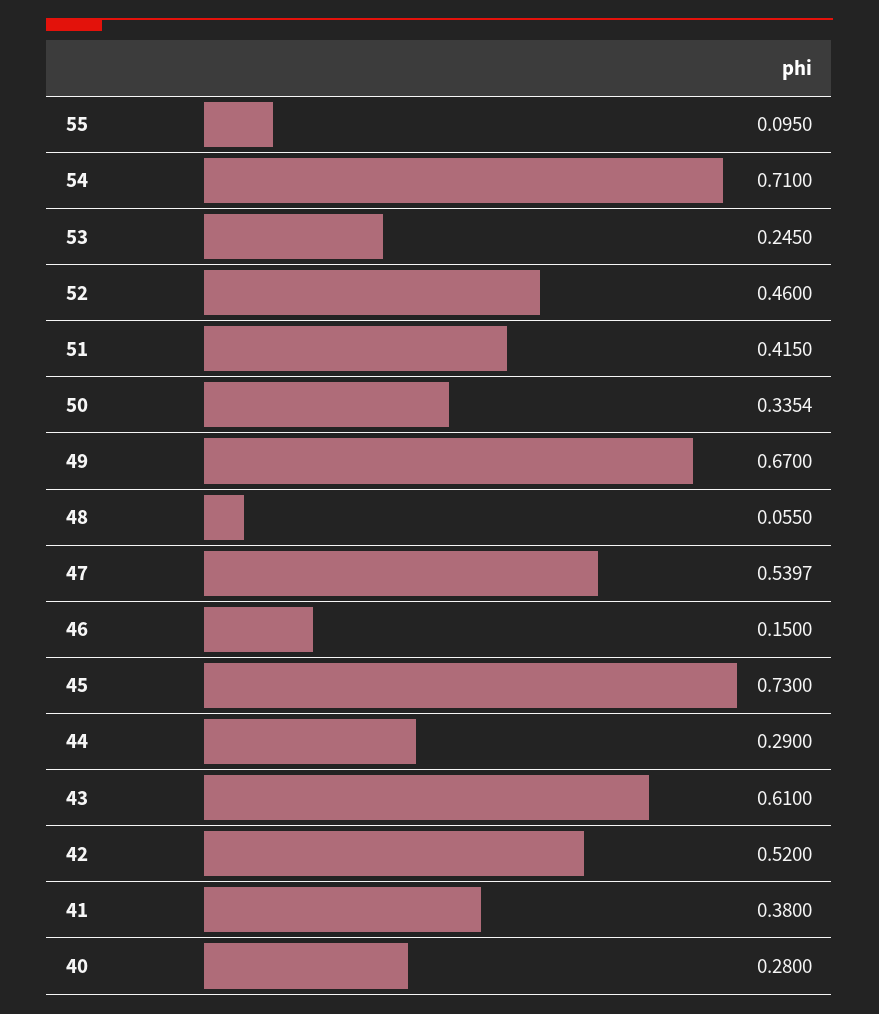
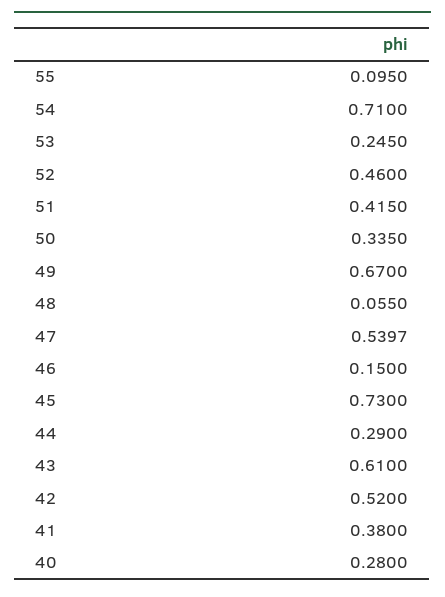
50: 0.3354 -> 0.335

